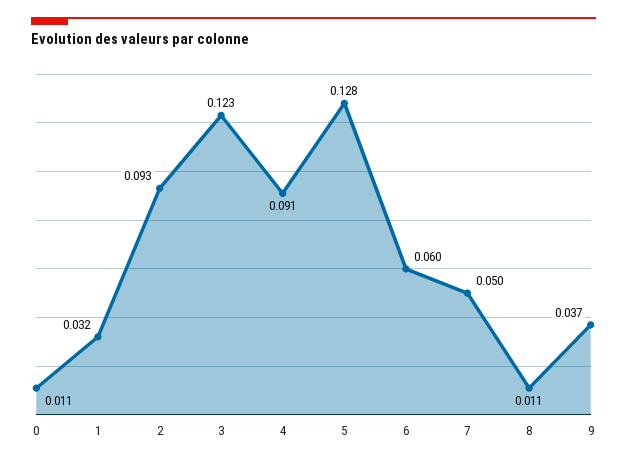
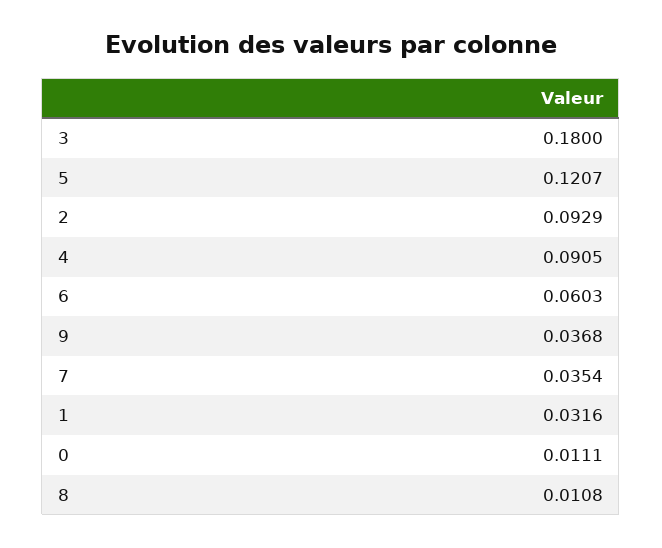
3: 0.123 -> 0.18
5: 0.128 -> 0.1207
7: 0.05 -> 0.0354

